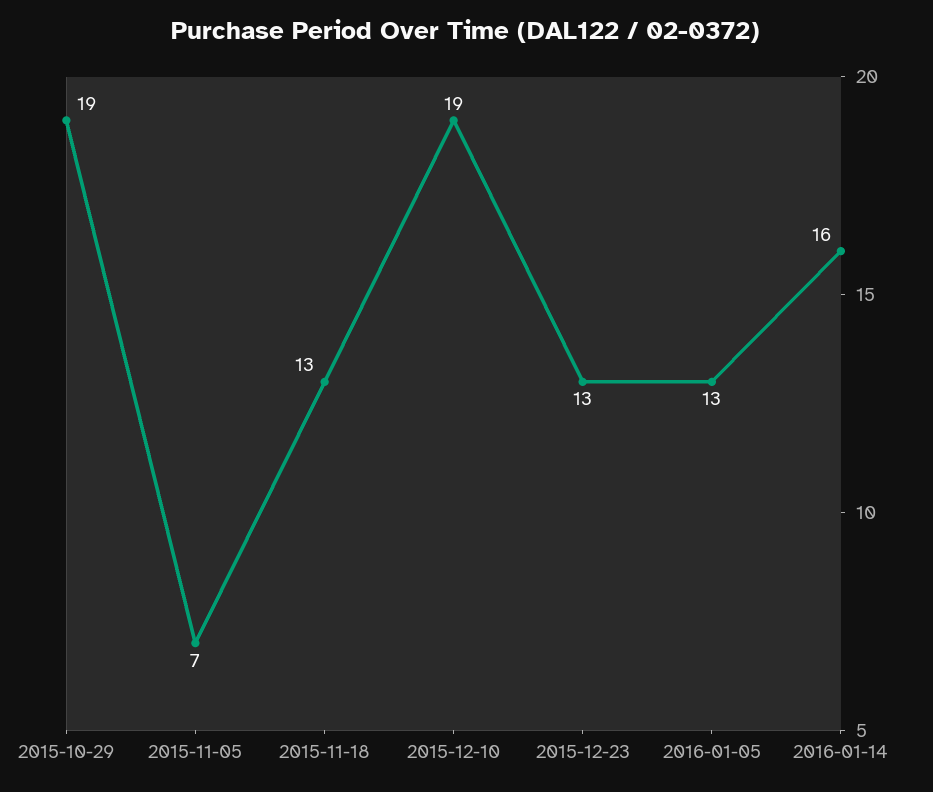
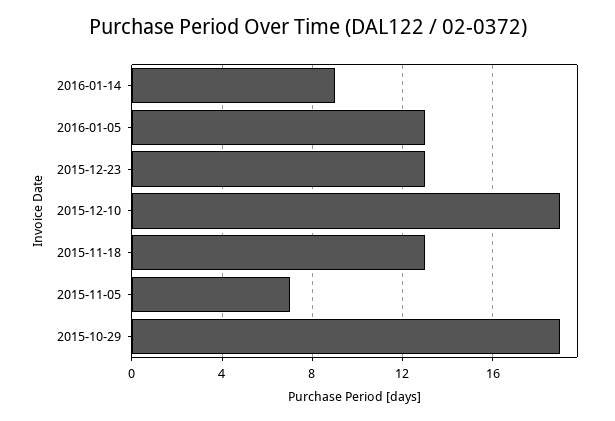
2016-01-14: 16 -> 9

